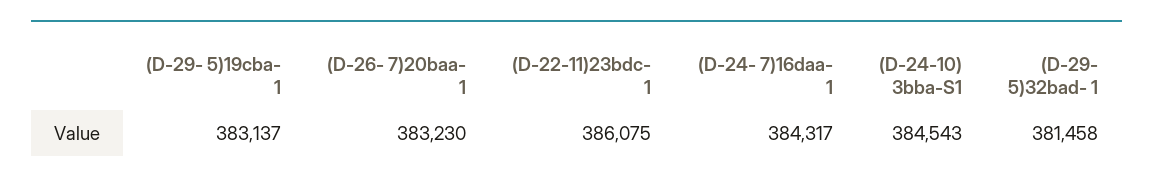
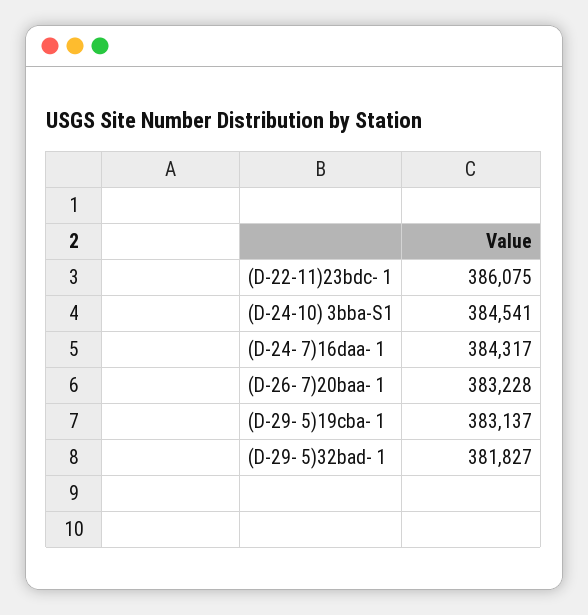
(D-26- 7)20baa- 1: 383230 -> 383228
(D-24-10) 3bba-S1: 384543 -> 384541
(D-29- 5)32bad- 1: 381458 -> 381827

